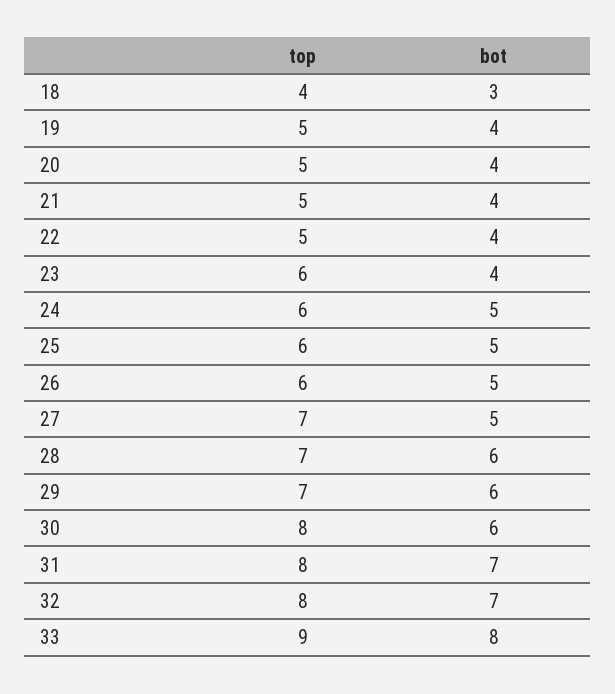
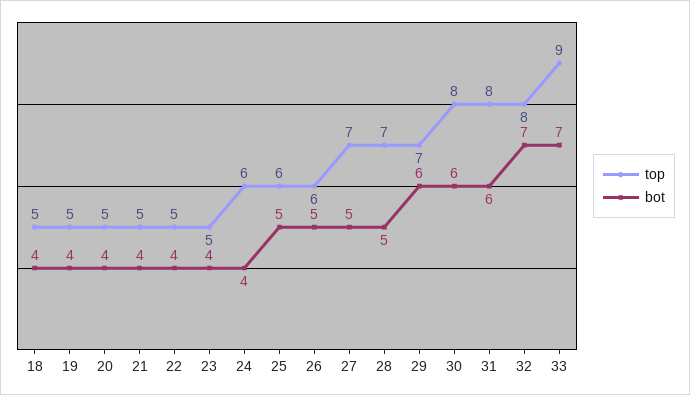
top, 18: 4 -> 5
bot, 18: 3 -> 4
top, 23: 6 -> 5
bot, 24: 5 -> 4
bot, 28: 6 -> 5
bot, 31: 7 -> 6
bot, 33: 8 -> 7

